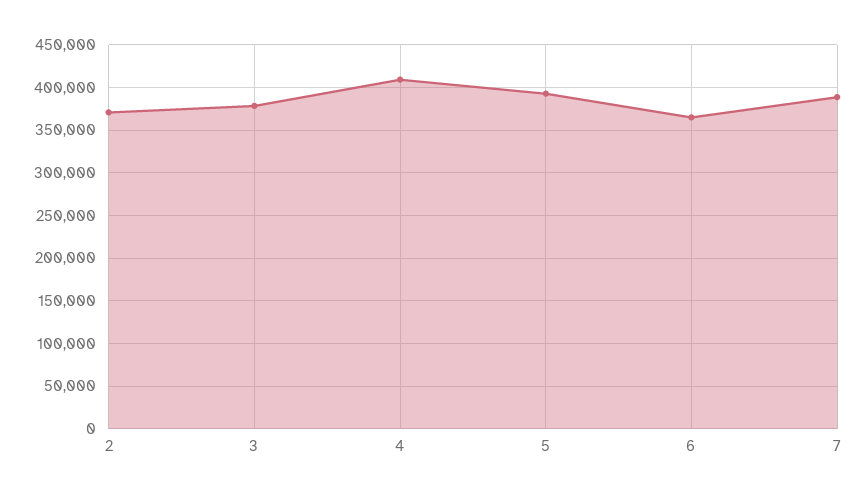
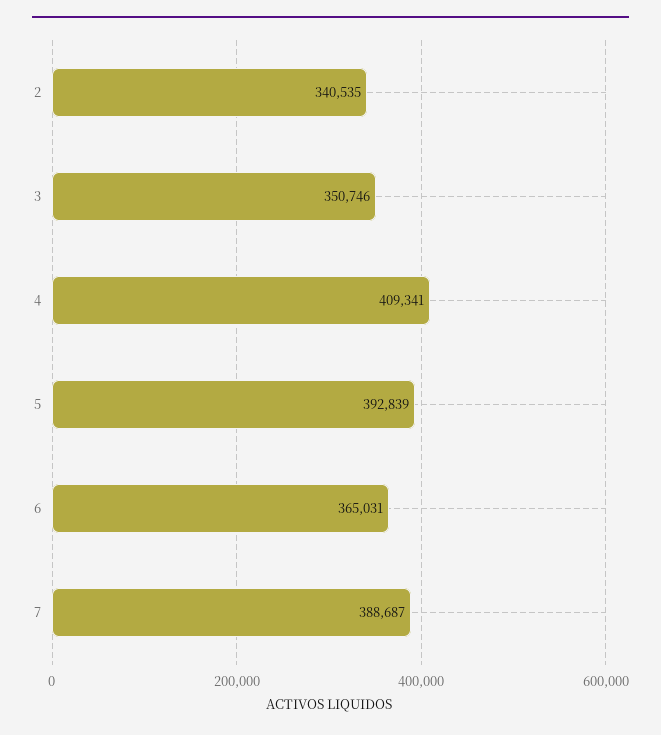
2: 370000 -> 340535
3: 380000 -> 350746

